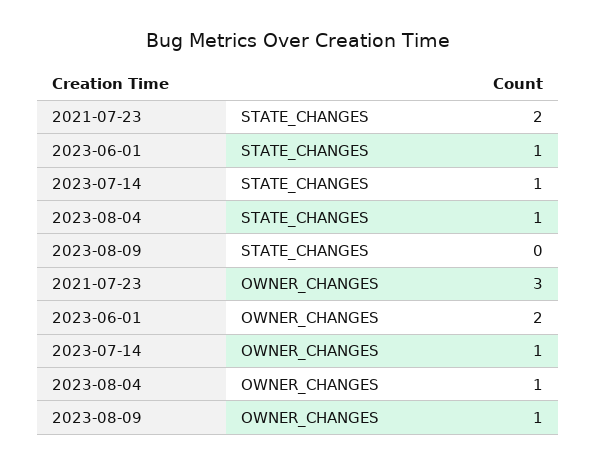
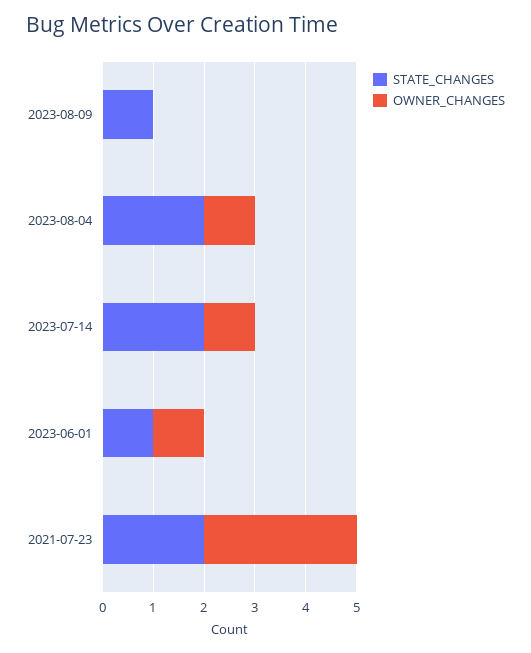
STATE_CHANGES, 2023-07-14: 1 -> 2
STATE_CHANGES, 2023-08-04: 1 -> 2
STATE_CHANGES, 2023-08-09: 0 -> 1
OWNER_CHANGES, 2023-06-01: 2 -> 1
OWNER_CHANGES, 2023-08-09: 1 -> 0

